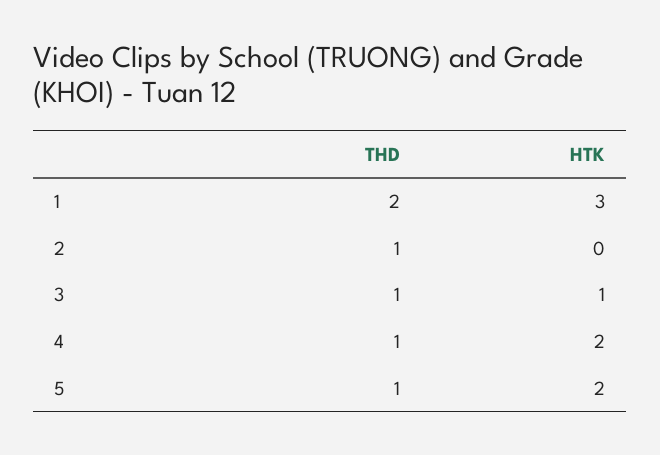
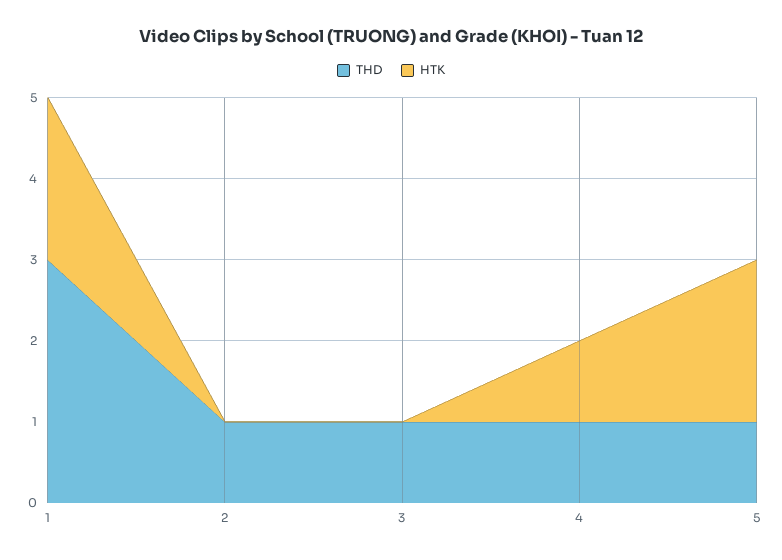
THD, 1: 2 -> 3
HTK, 1: 3 -> 2
HTK, 3: 1 -> 0
HTK, 4: 2 -> 1

